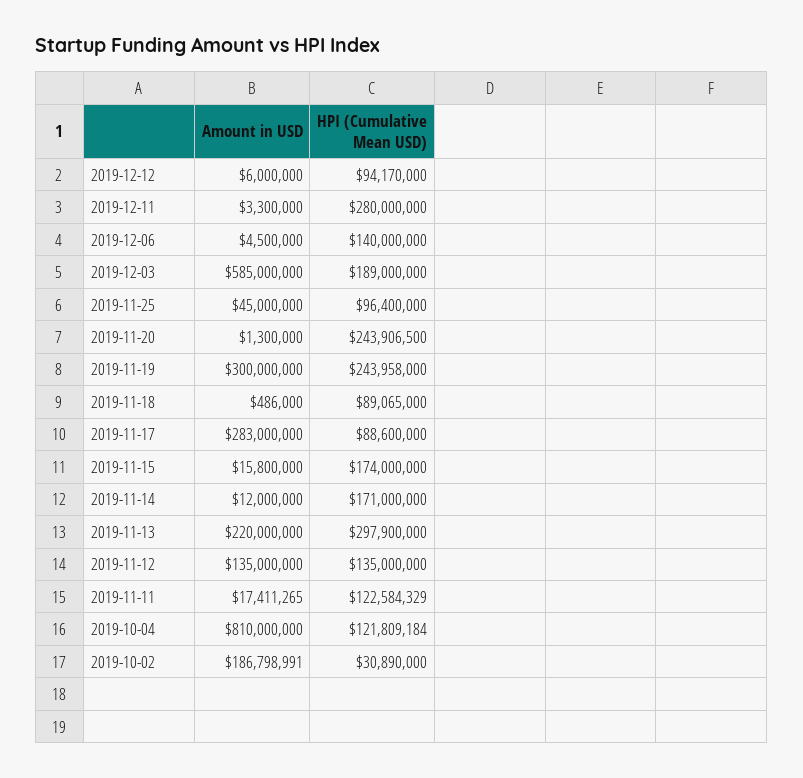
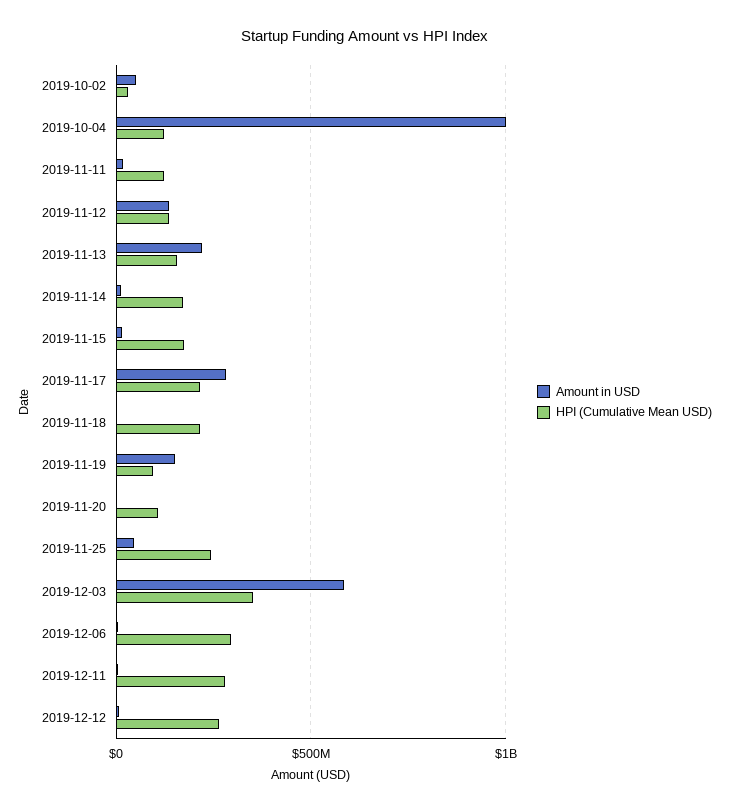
HPI (Cumulative Mean USD), 2019-12-12: 94170000 -> 250000000
HPI (Cumulative Mean USD), 2019-12-06: 140000000 -> 300000000
HPI (Cumulative Mean USD), 2019-12-03: 189000000 -> 350000000
HPI (Cumulative Mean USD), 2019-11-25: 96400000 -> 250000000
HPI (Cumulative Mean USD), 2019-11-20: 243906500 -> 100000000
Amount in USD, 2019-11-19: 300000000 -> 150000000
HPI (Cumulative Mean USD), 2019-11-19: 243958000 -> 100000000
HPI (Cumulative Mean USD), 2019-11-18: 89065000 -> 200000000
HPI (Cumulative Mean USD), 2019-11-17: 88600000 -> 200000000
HPI (Cumulative Mean USD), 2019-11-13: 297900000 -> 150000000
Amount in USD, 2019-10-04: 810000000 -> 1000000000
Amount in USD, 2019-10-02: 186798991 -> 50000000

